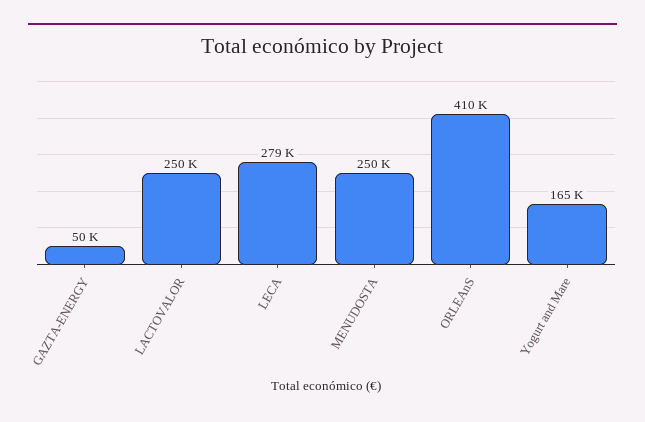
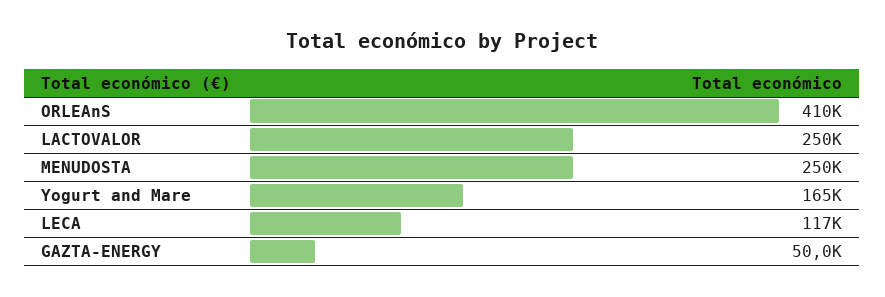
LECA: 279000 -> 117000

